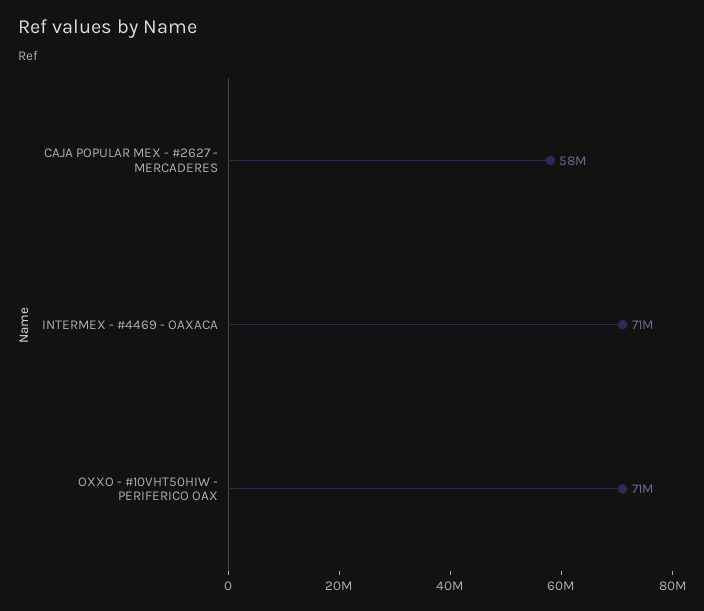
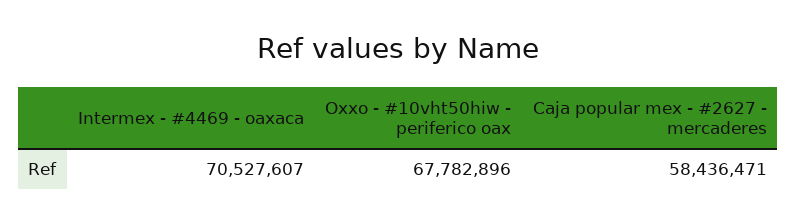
OXXO - #10VHT50HIW - PERIFERICO OAX: 71000000 -> 67782896

